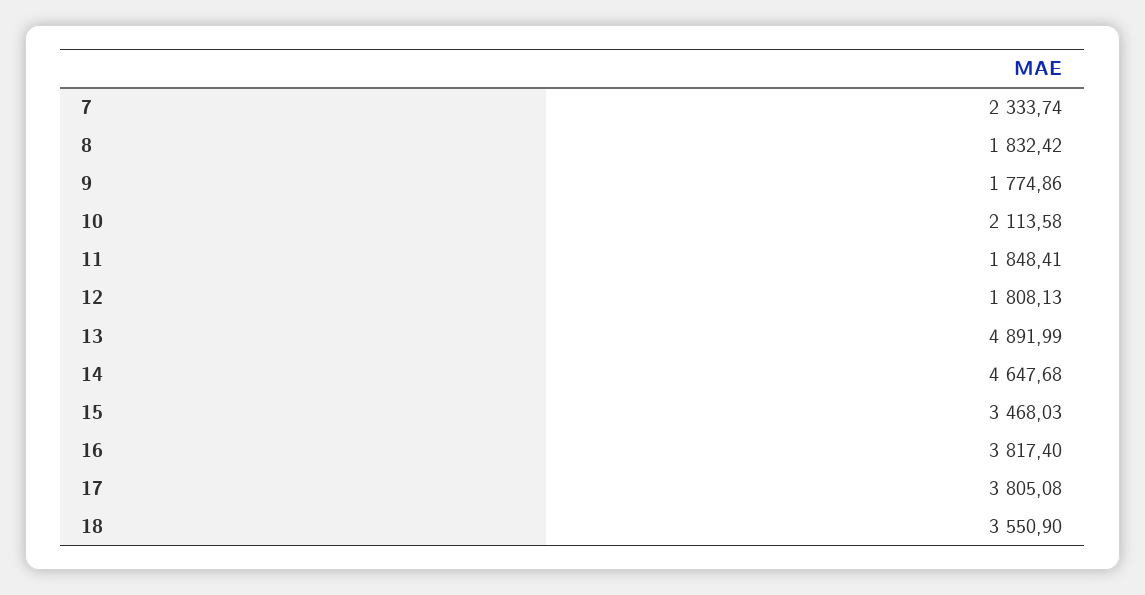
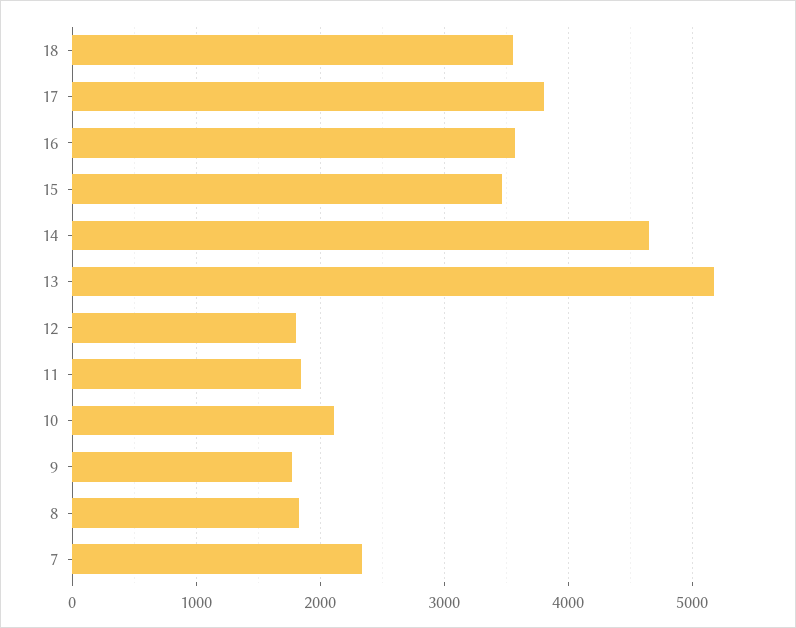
13: 4891.99 -> 5200
16: 3817.4 -> 3600

